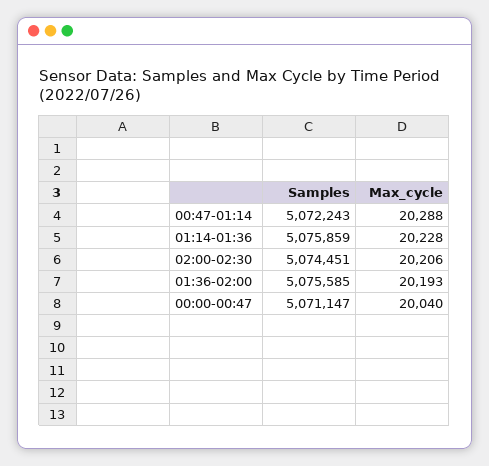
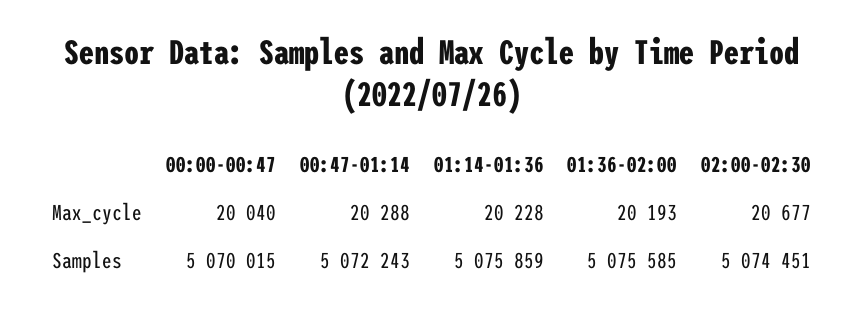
Max_cycle, 02:00-02:30: 20206 -> 20677
Samples, 00:00-00:47: 5071147 -> 5070015

